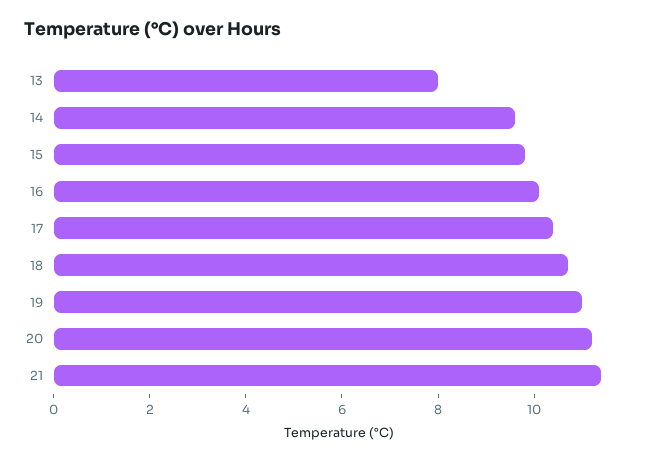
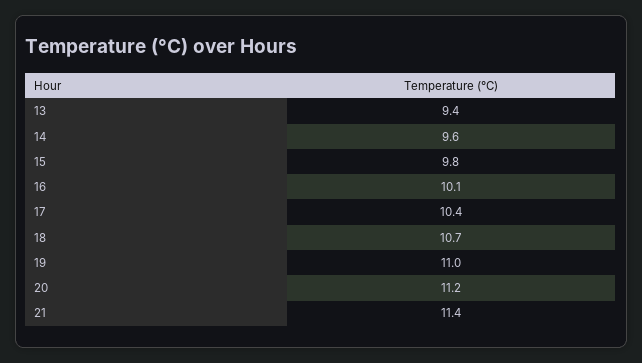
13: 8 -> 9.4

